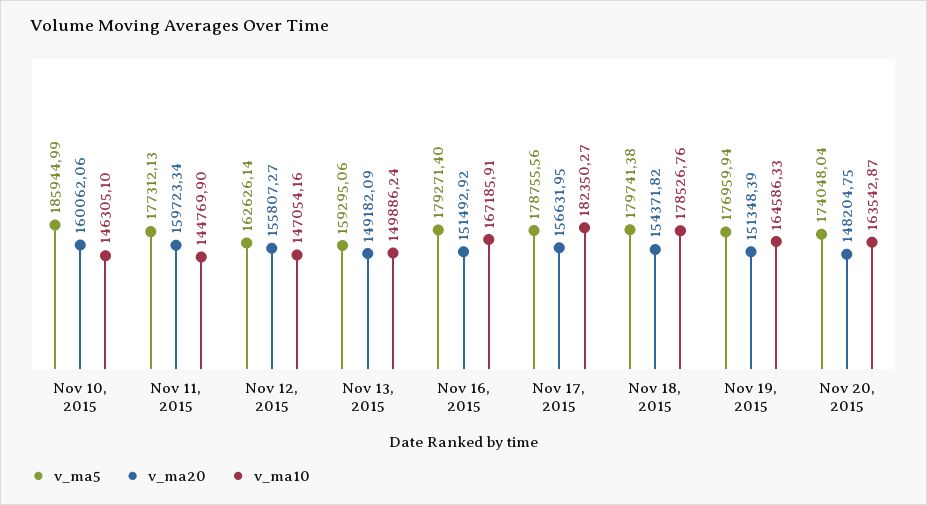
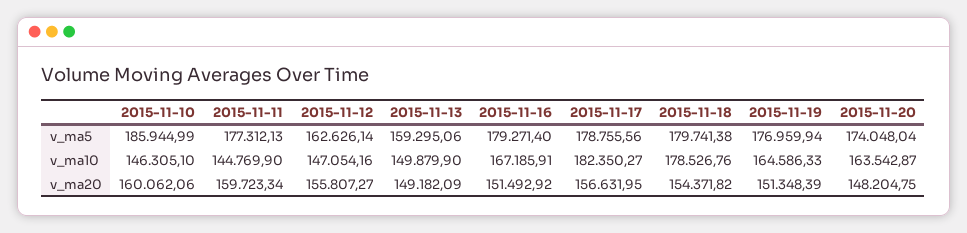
v_ma10, Nov 13, 2015: 149886.24 -> 149879.9

